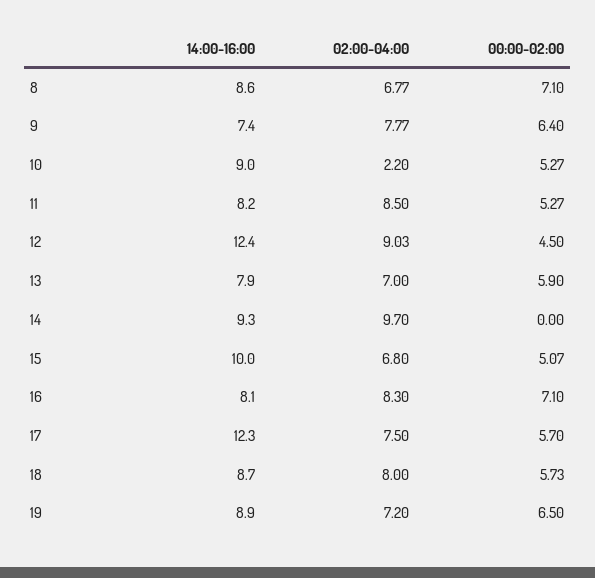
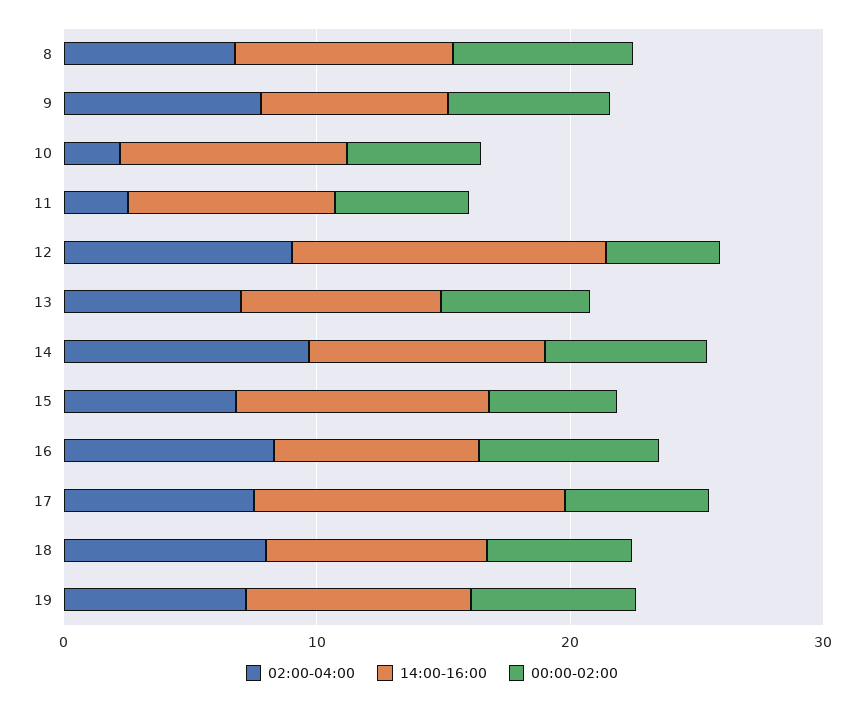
02:00-04:00, 11: 8.5 -> 2
00:00-02:00, 14: 0 -> 6

